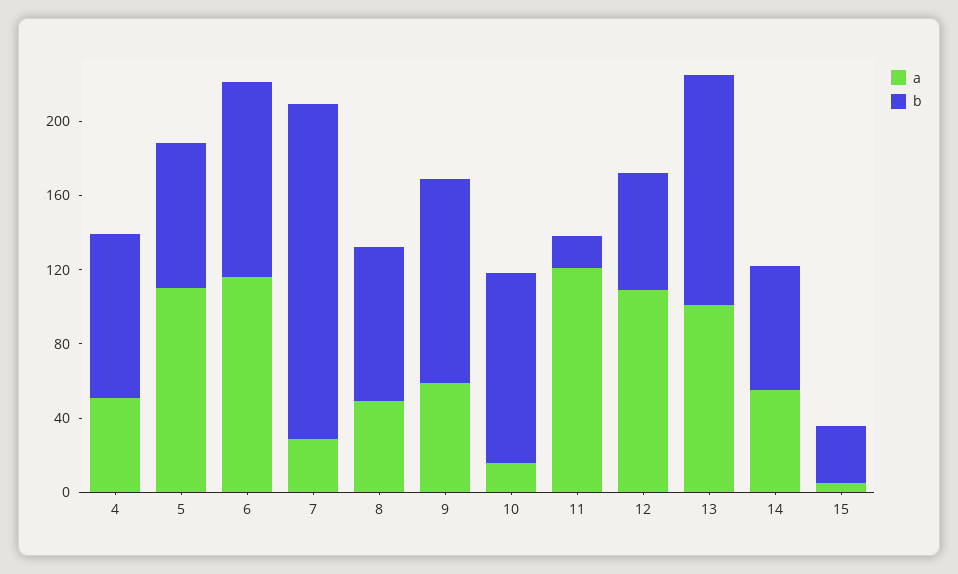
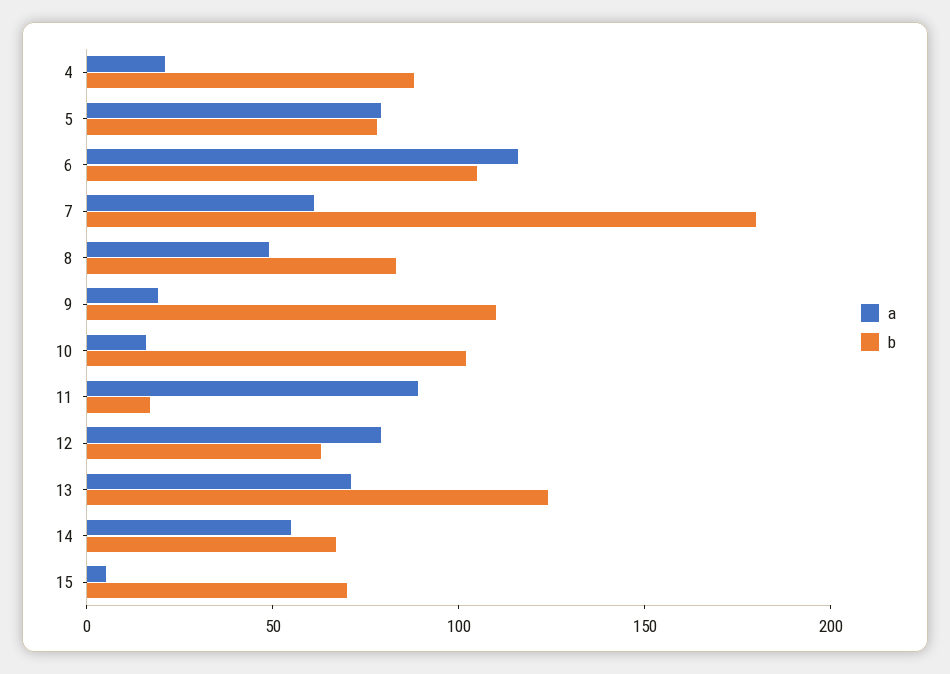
a, 4: 50 -> 20
a, 5: 110 -> 80
a, 7: 30 -> 60
a, 9: 60 -> 20
a, 11: 120 -> 90
a, 12: 110 -> 80
a, 13: 100 -> 70
b, 15: 30 -> 70

